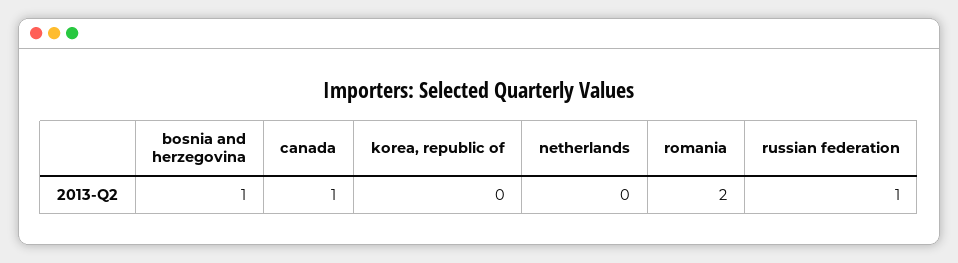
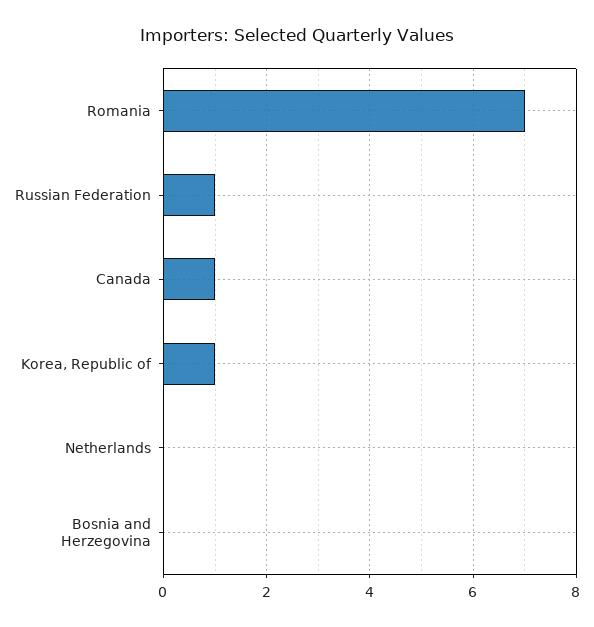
bosnia and herzegovina: 1 -> 0
korea, republic of: 0 -> 1
romania: 2 -> 7

